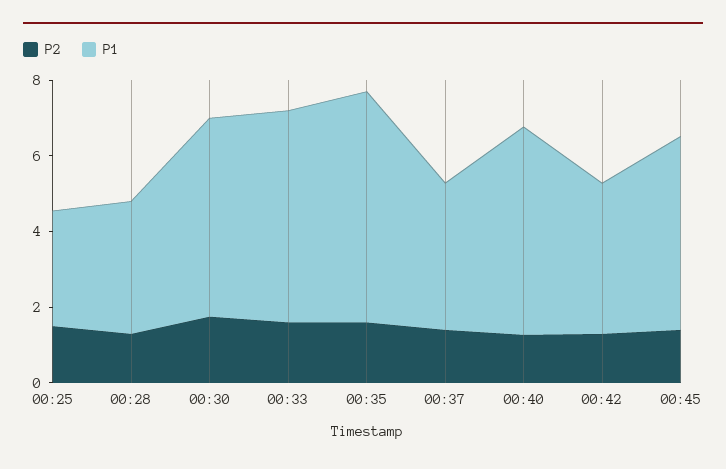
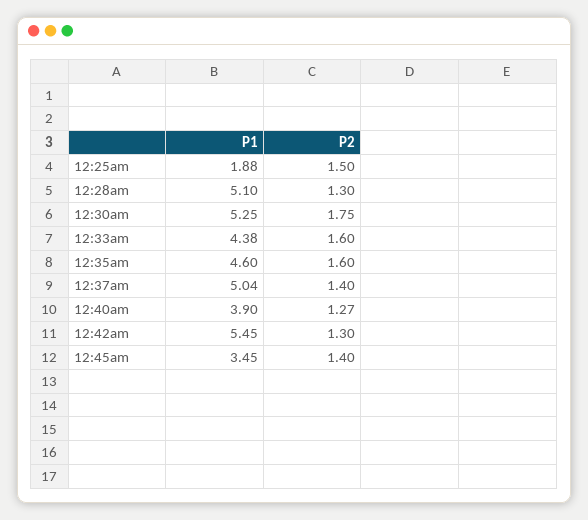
P1, 00:25: 3 -> 1.88
P1, 00:28: 3.5 -> 5.1
P1, 00:33: 5.5 -> 4.38
P1, 00:35: 6 -> 4.6
P1, 00:37: 4 -> 5.04
P1, 00:40: 5.5 -> 3.9
P1, 00:42: 4 -> 5.45
P1, 00:45: 5 -> 3.45

